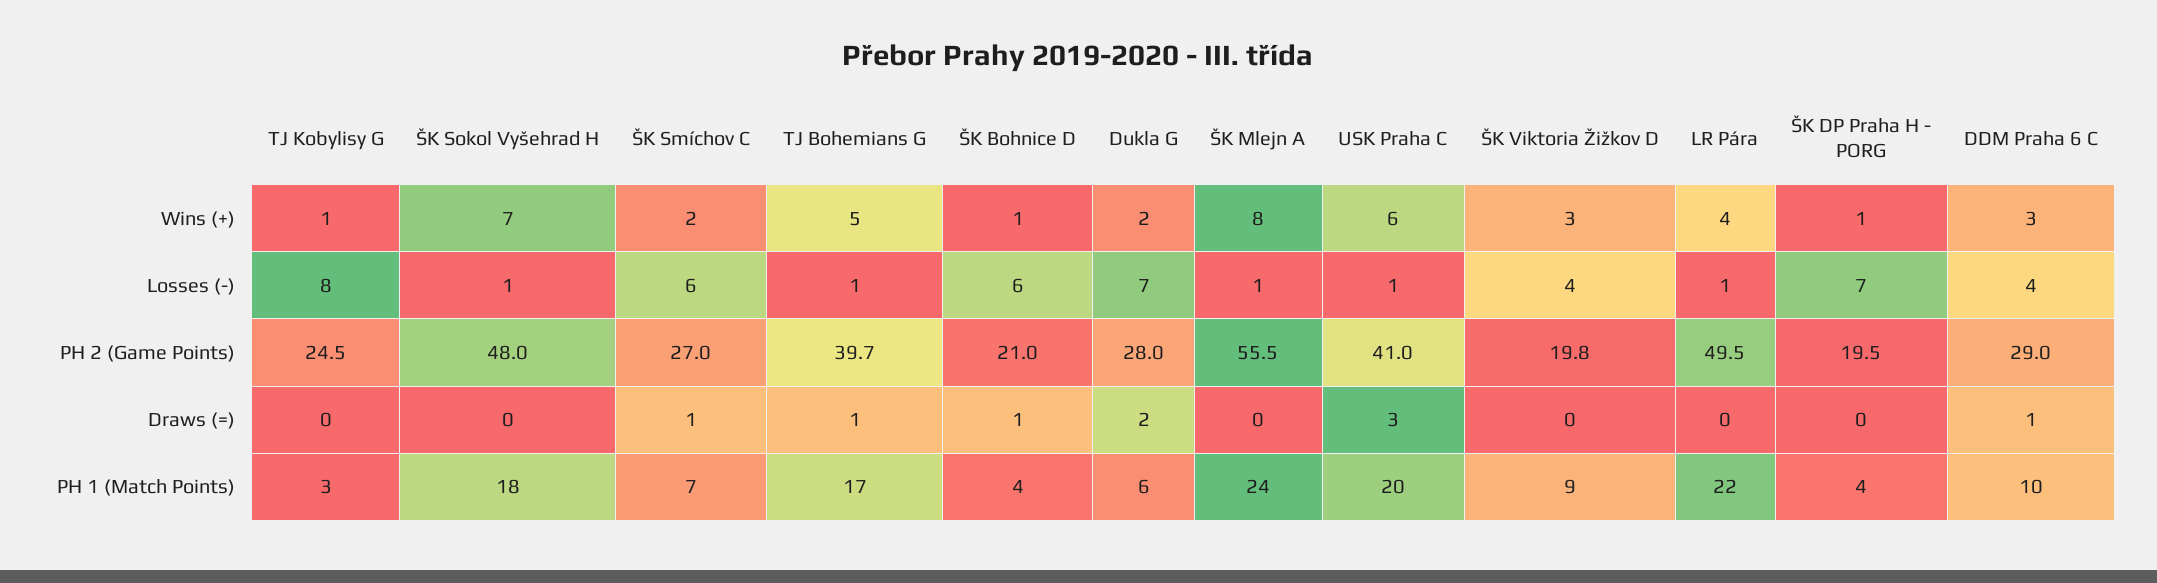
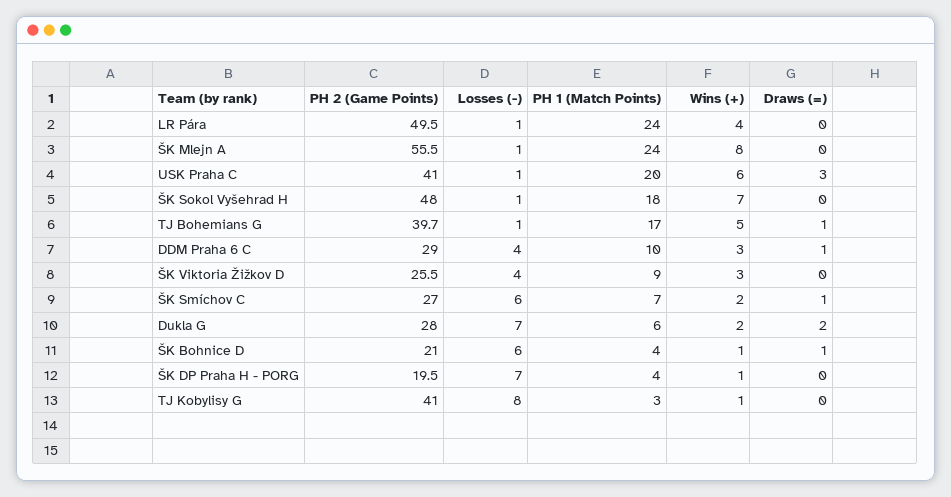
TJ Kobylisy G, PH 2 (Game Points): 24.5 -> 41
ŠK Viktoria Žižkov D, PH 2 (Game Points): 19.8 -> 25.5
LR Pára, PH 1 (Match Points): 22 -> 24

